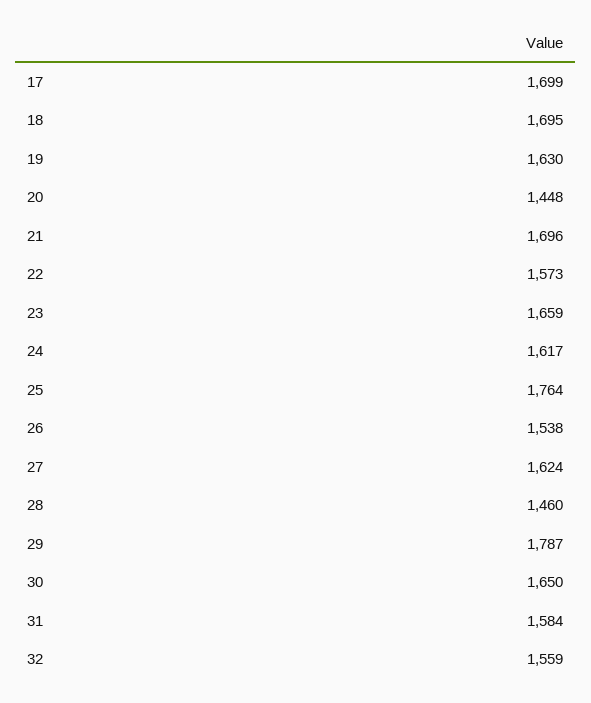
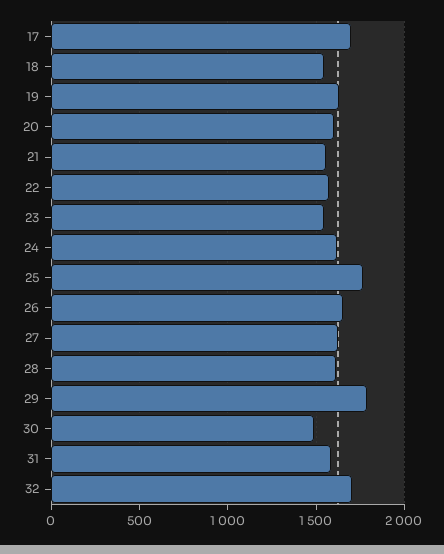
18: 1695 -> 1550
20: 1448 -> 1600
21: 1696 -> 1550
23: 1659 -> 1550
26: 1538 -> 1650
28: 1460 -> 1600
30: 1650 -> 1500
32: 1559 -> 1700

